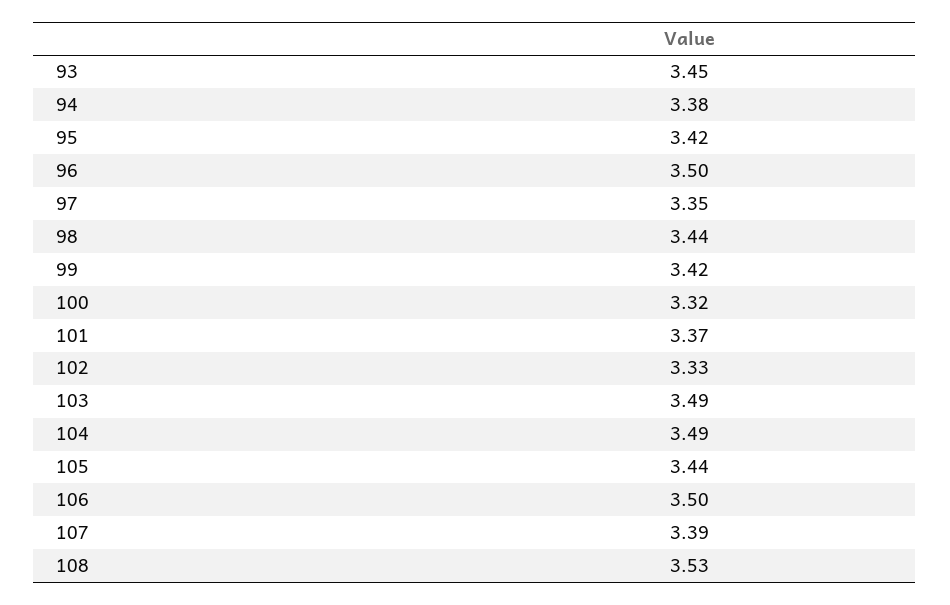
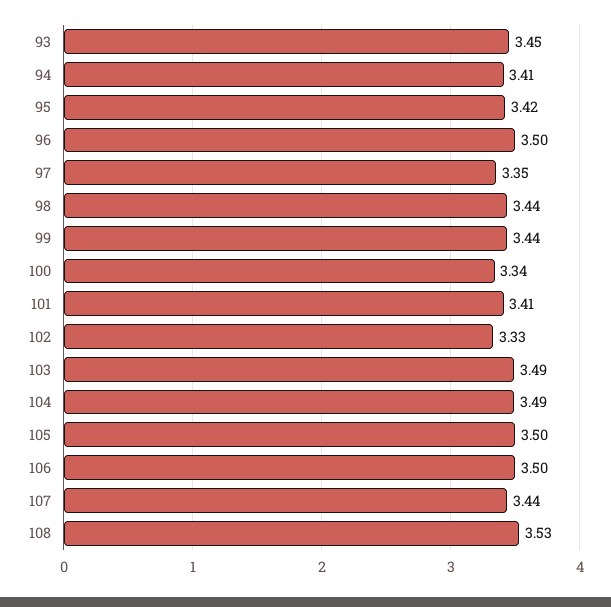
94: 3.38 -> 3.41
99: 3.42 -> 3.44
100: 3.32 -> 3.34
101: 3.37 -> 3.41
105: 3.44 -> 3.5
107: 3.39 -> 3.44

